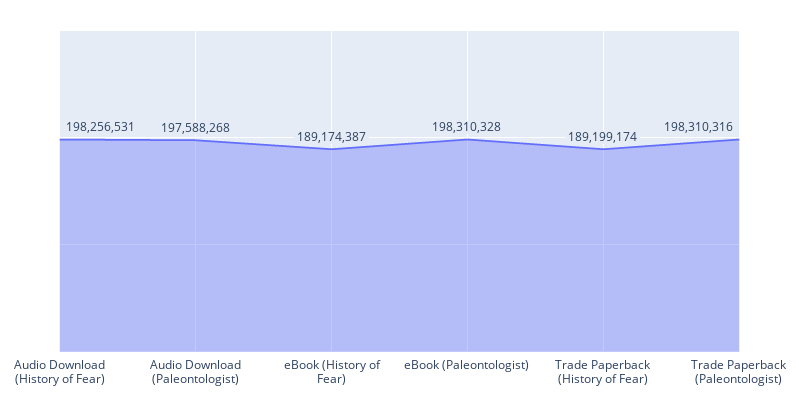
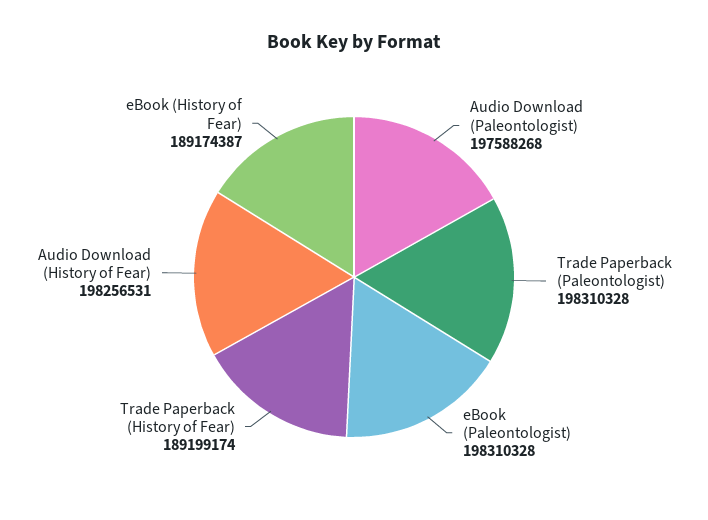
Trade Paperback (Paleontologist): 198310316 -> 198310328

